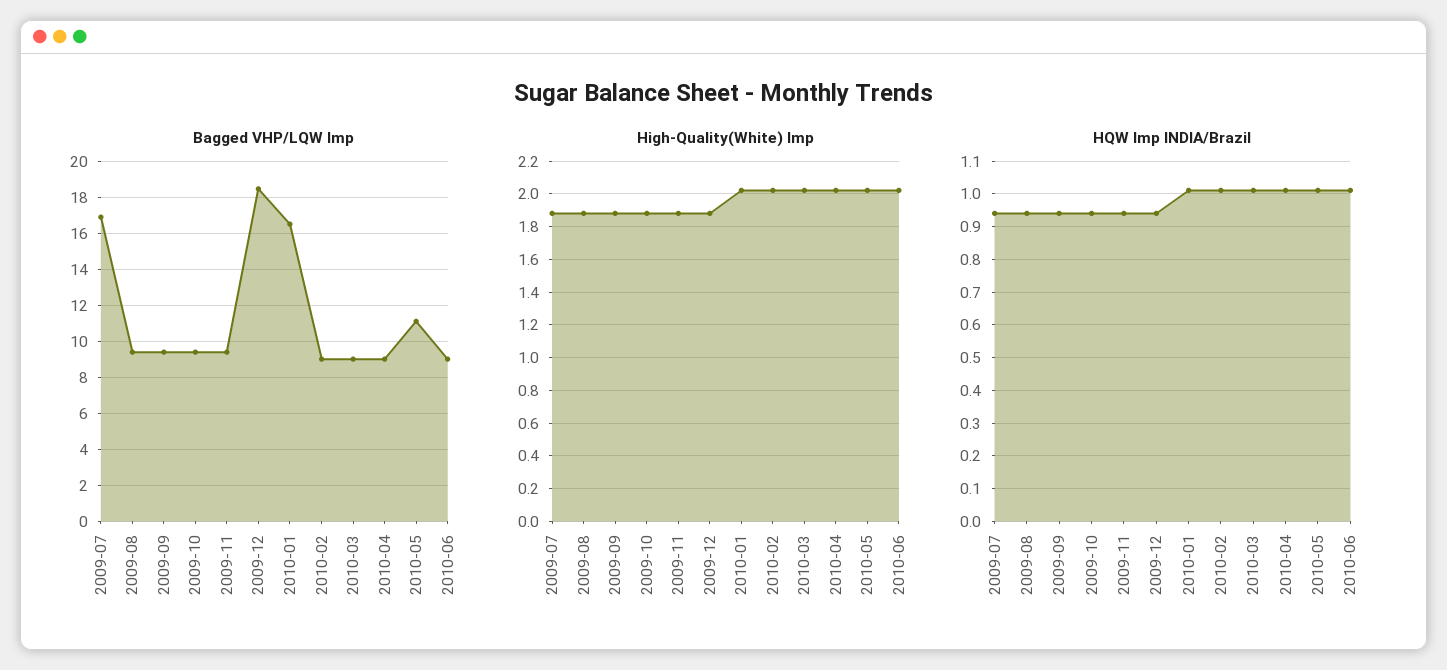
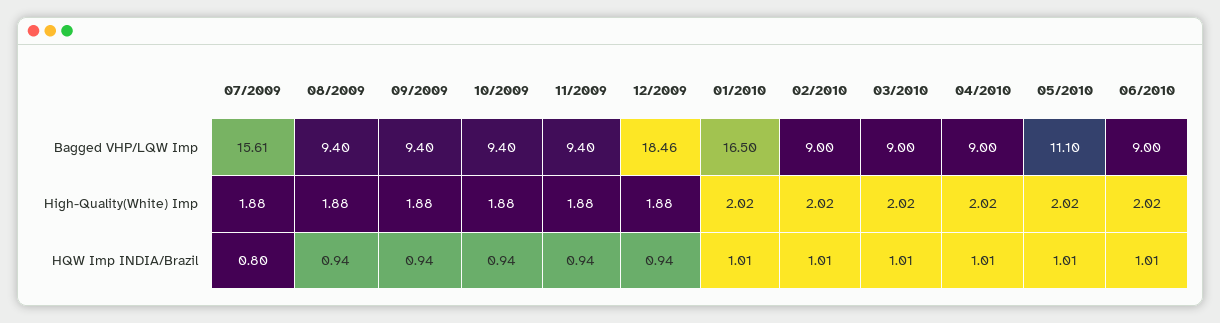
Bagged VHP/LQW Imp, 2009-07: 17 -> 15.61
HQW Imp INDIA/Brazil, 2009-07: 0.95 -> 0.8

